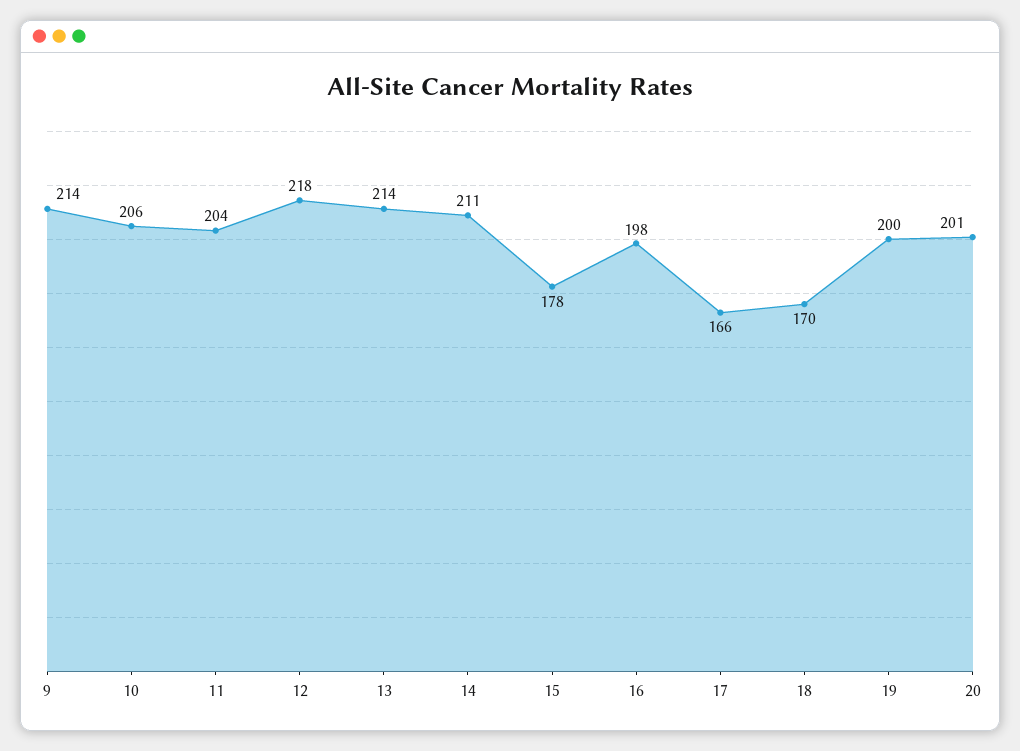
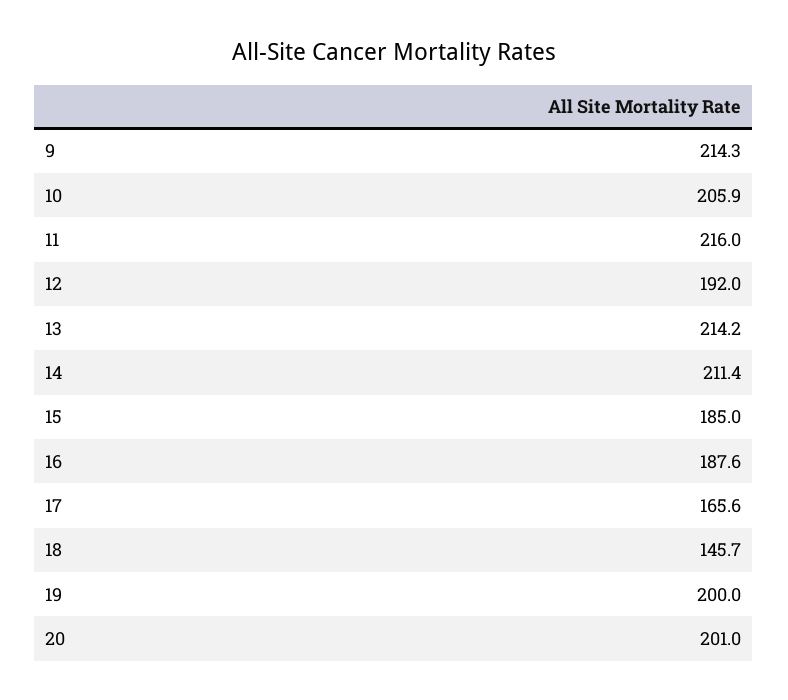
11: 204 -> 216
12: 218 -> 192
15: 178 -> 185
16: 198 -> 187.6
18: 170 -> 145.7

